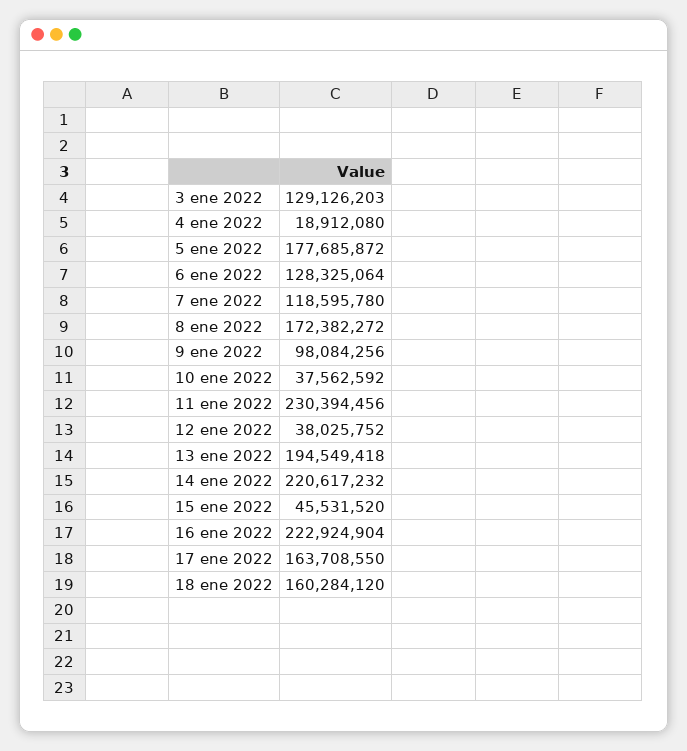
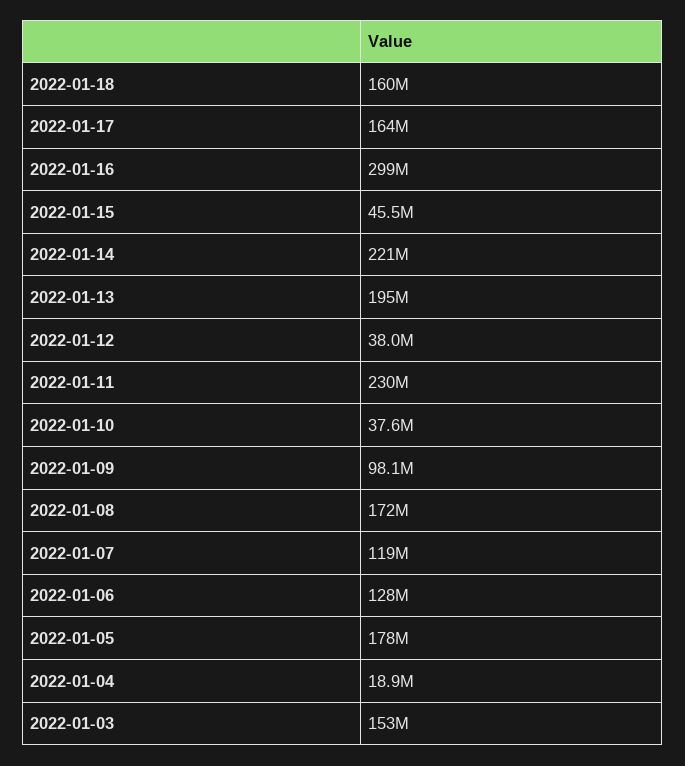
3 ene 2022: 129126203 -> 153000000
16 ene 2022: 222924904 -> 299000000

